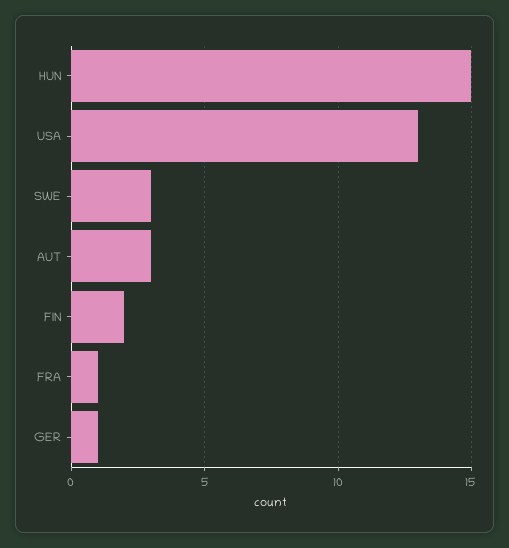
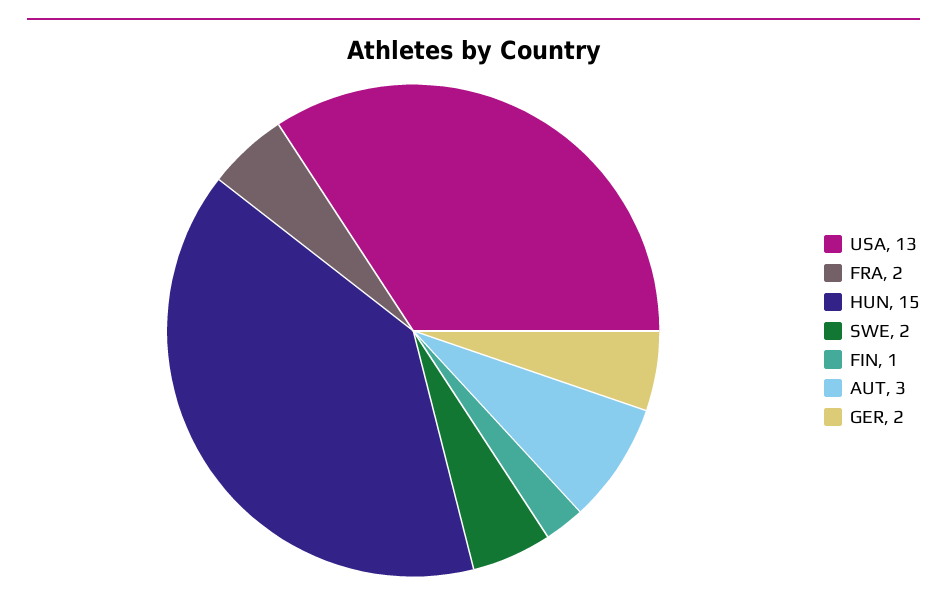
SWE: 3 -> 2
FIN: 2 -> 1
FRA: 1 -> 2
GER: 1 -> 2

